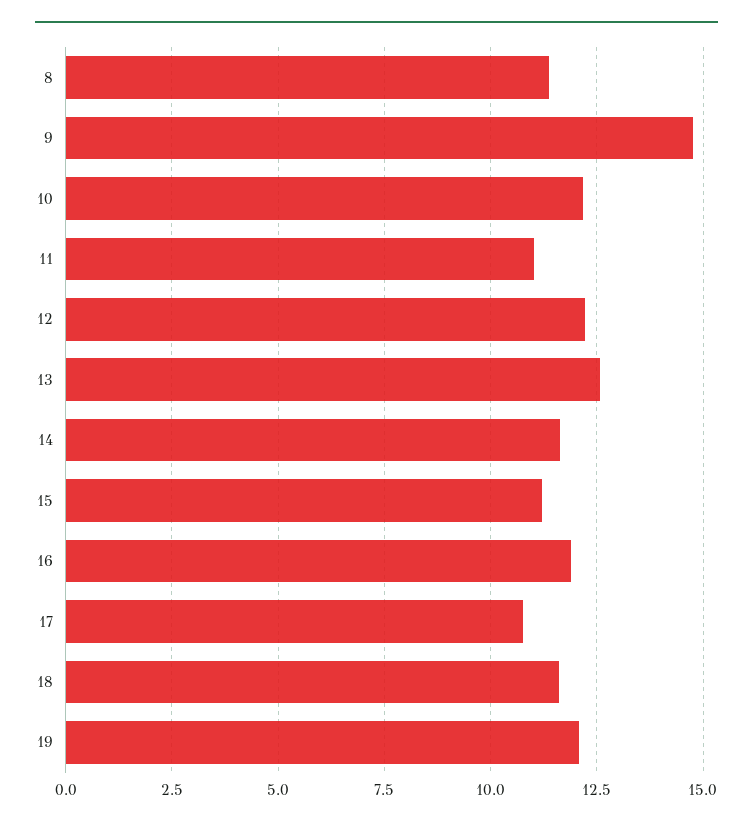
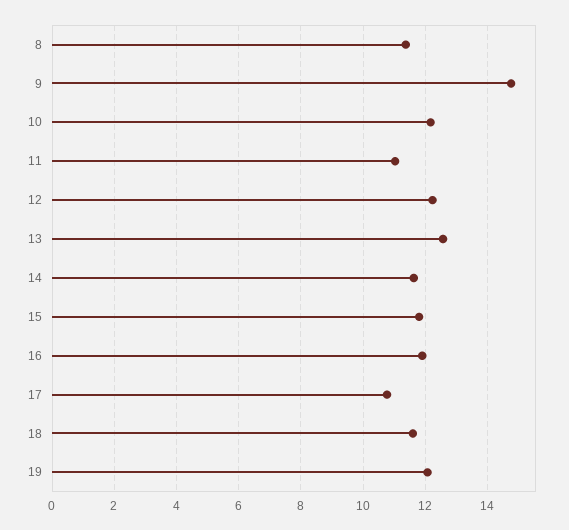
15: 11.25 -> 11.8

